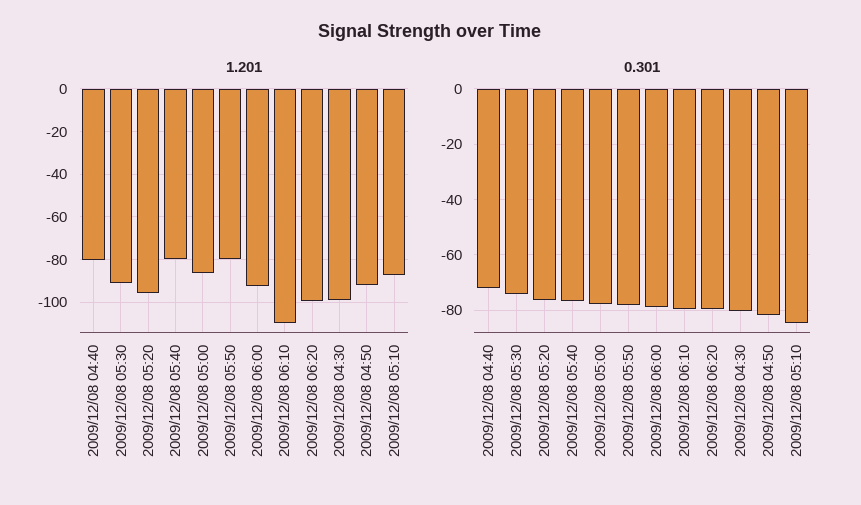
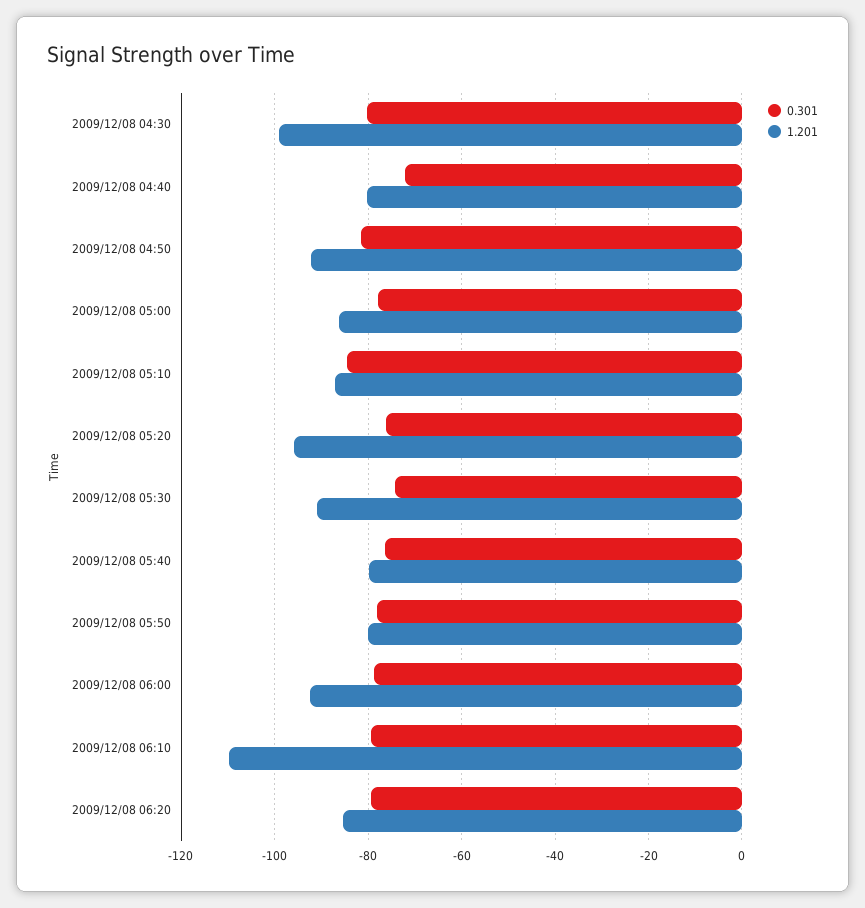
1.201, 2009/12/08 06:20: -100 -> -86

